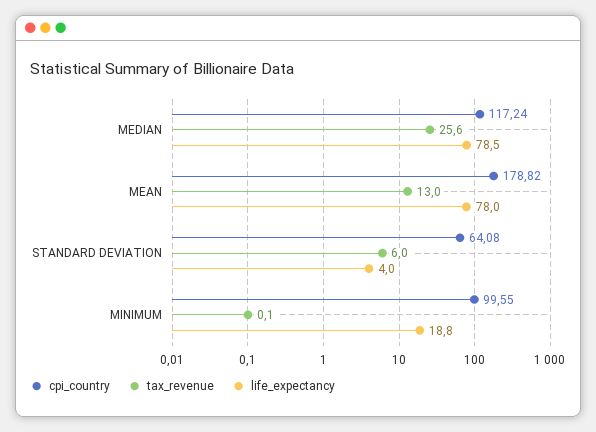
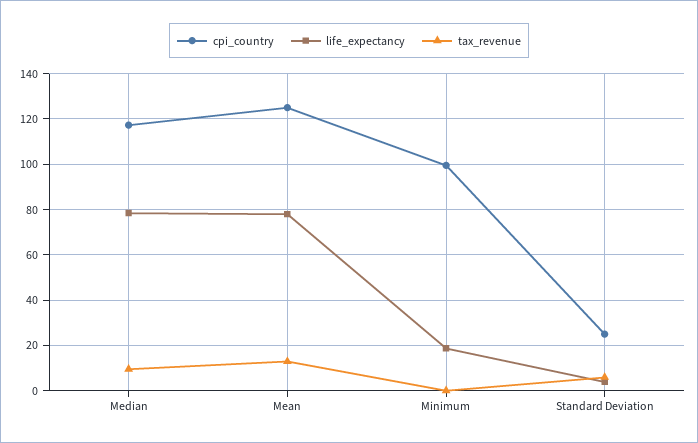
tax_revenue, MEDIAN: 25.6 -> 10
cpi_country, MEAN: 178.82 -> 125
cpi_country, STANDARD DEVIATION: 64.08 -> 25

